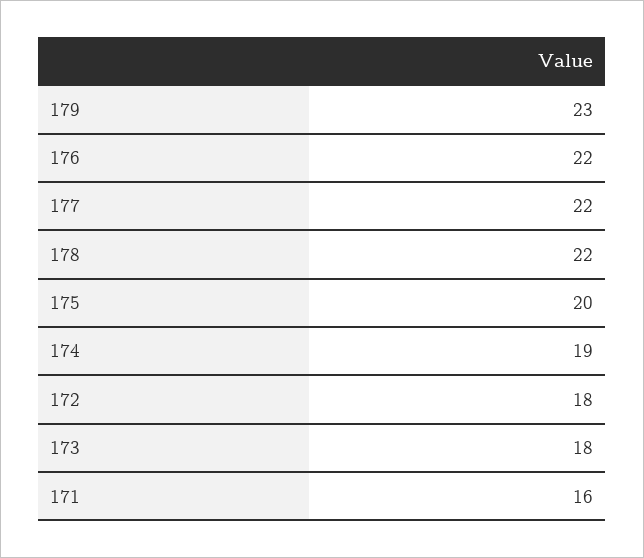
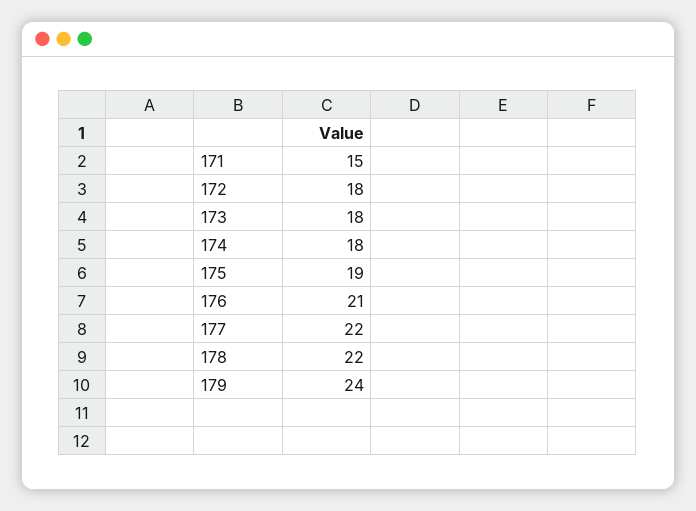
179: 23 -> 24
176: 22 -> 21
175: 20 -> 19
174: 19 -> 18
171: 16 -> 15

